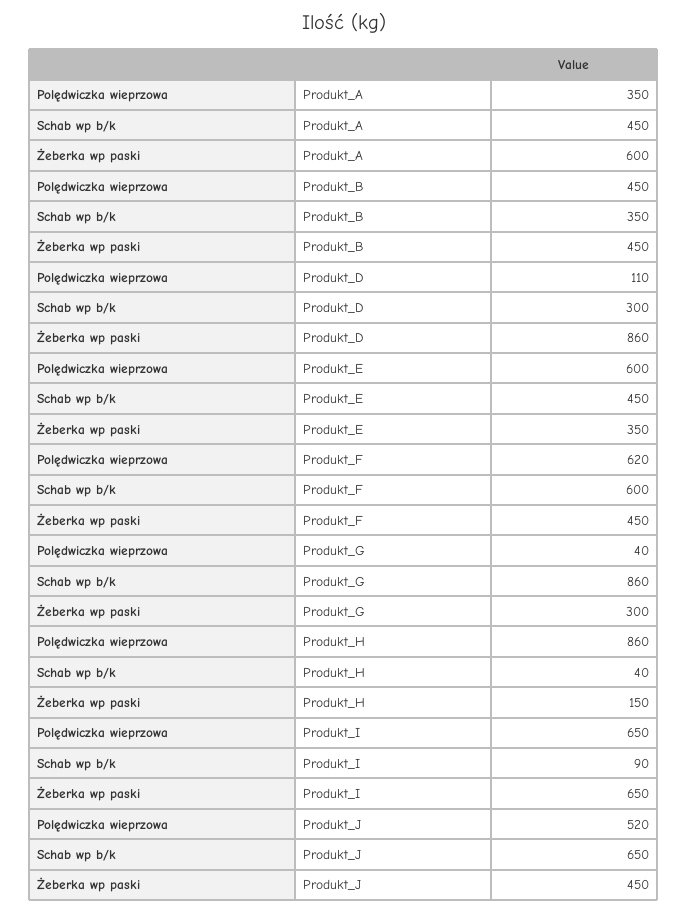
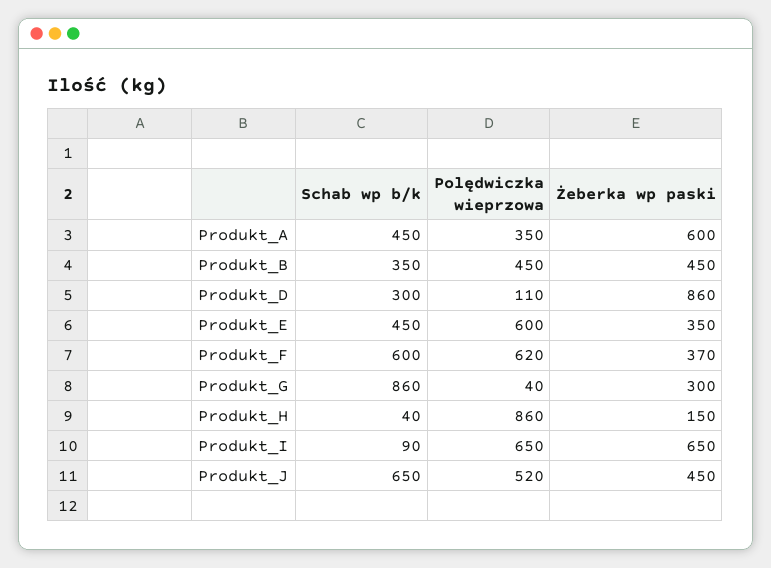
Żeberka wp paski, Produkt_F: 450 -> 370

